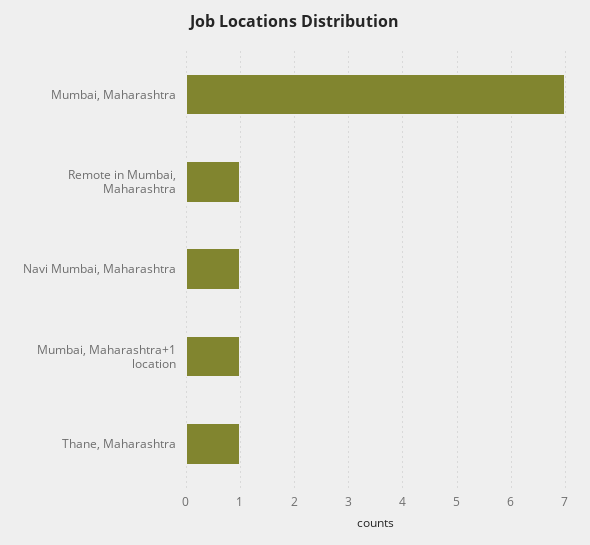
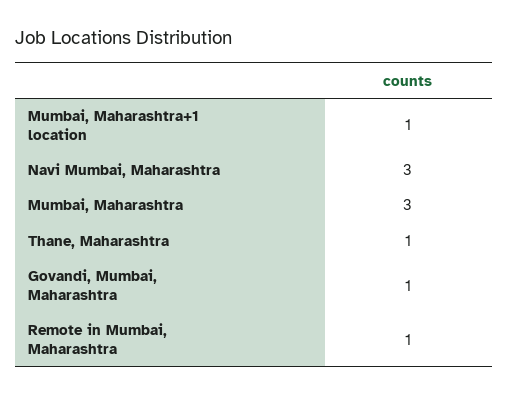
Mumbai, Maharashtra: 7 -> 3
Navi Mumbai, Maharashtra: 1 -> 3
Govandi, Mumbai, Maharashtra: none -> 1

